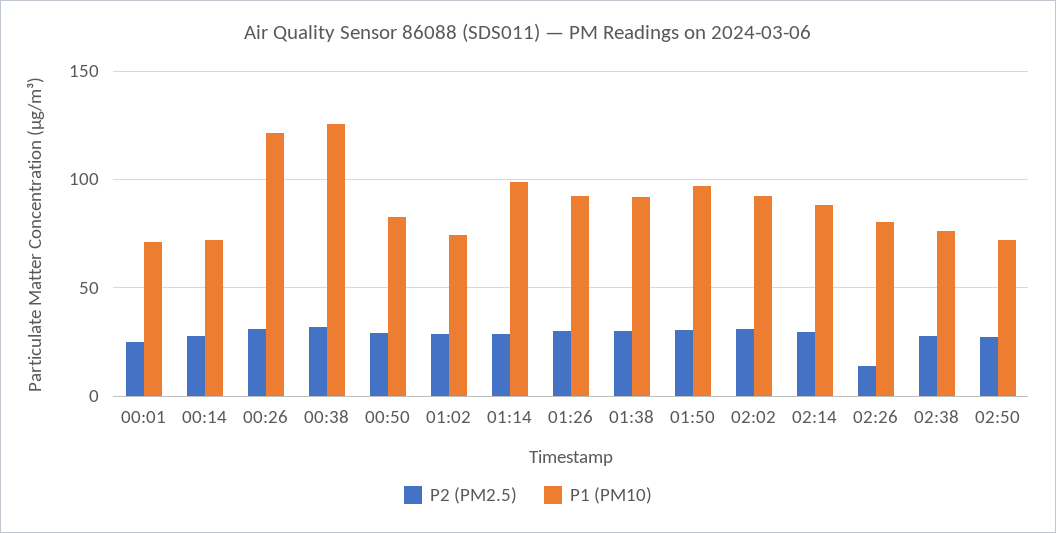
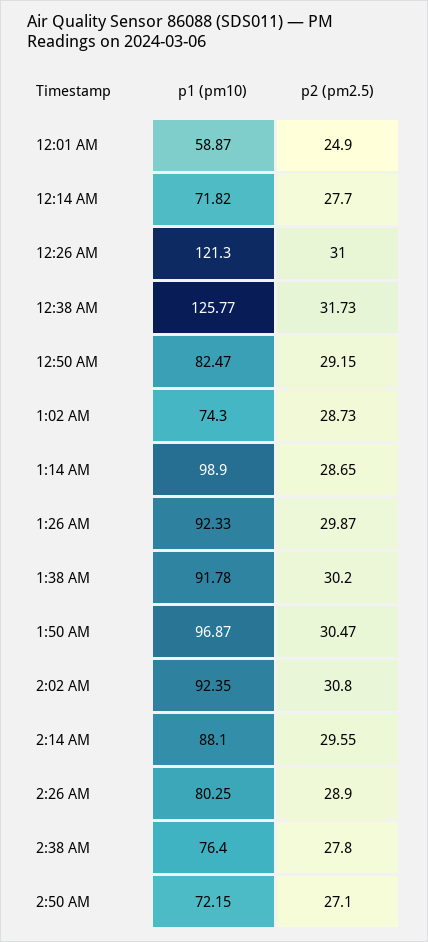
P1 (PM10), 00:01: 70 -> 58.87
P2 (PM2.5), 02:26: 15 -> 28.9

